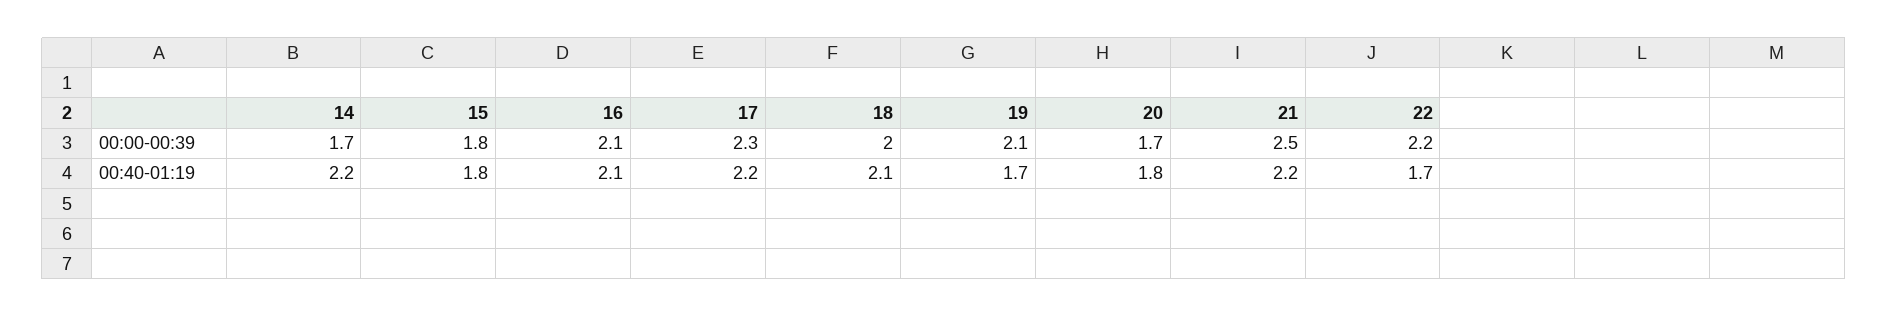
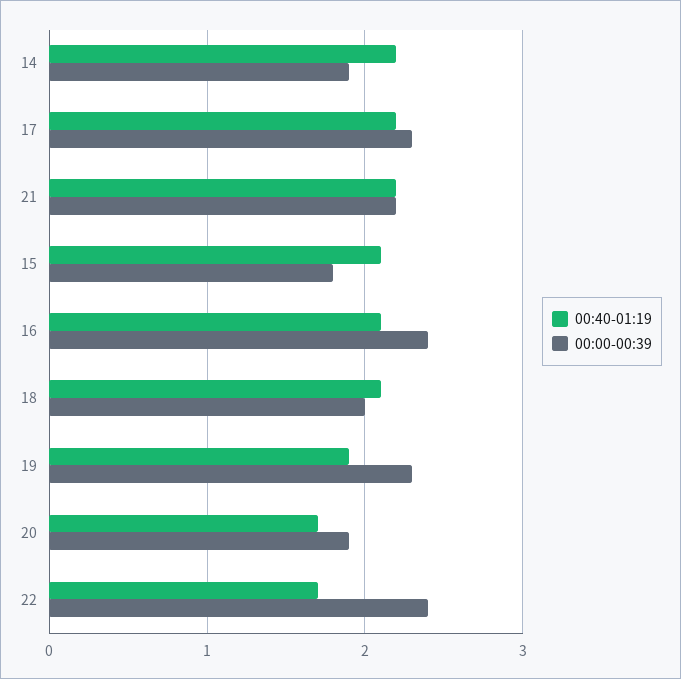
00:00-00:39, 14: 1.7 -> 1.9
00:00-00:39, 16: 2.1 -> 2.4
00:00-00:39, 19: 2.1 -> 2.3
00:00-00:39, 20: 1.7 -> 1.9
00:00-00:39, 21: 2.5 -> 2.2
00:00-00:39, 22: 2.2 -> 2.4
00:40-01:19, 15: 1.8 -> 2.1
00:40-01:19, 19: 1.7 -> 1.9
00:40-01:19, 20: 1.8 -> 1.7

